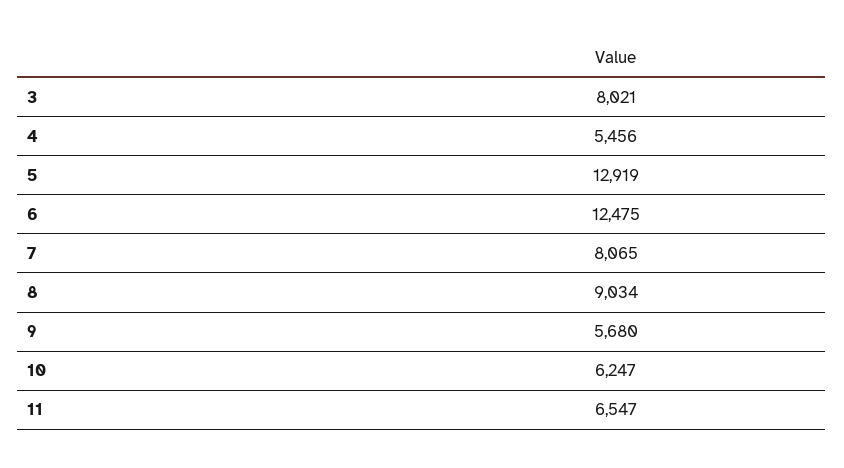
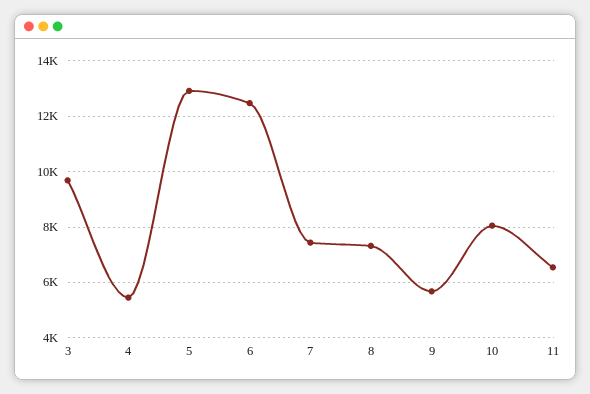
3: 8021 -> 9750
7: 8065 -> 7500
8: 9034 -> 7250
10: 6247 -> 8000

